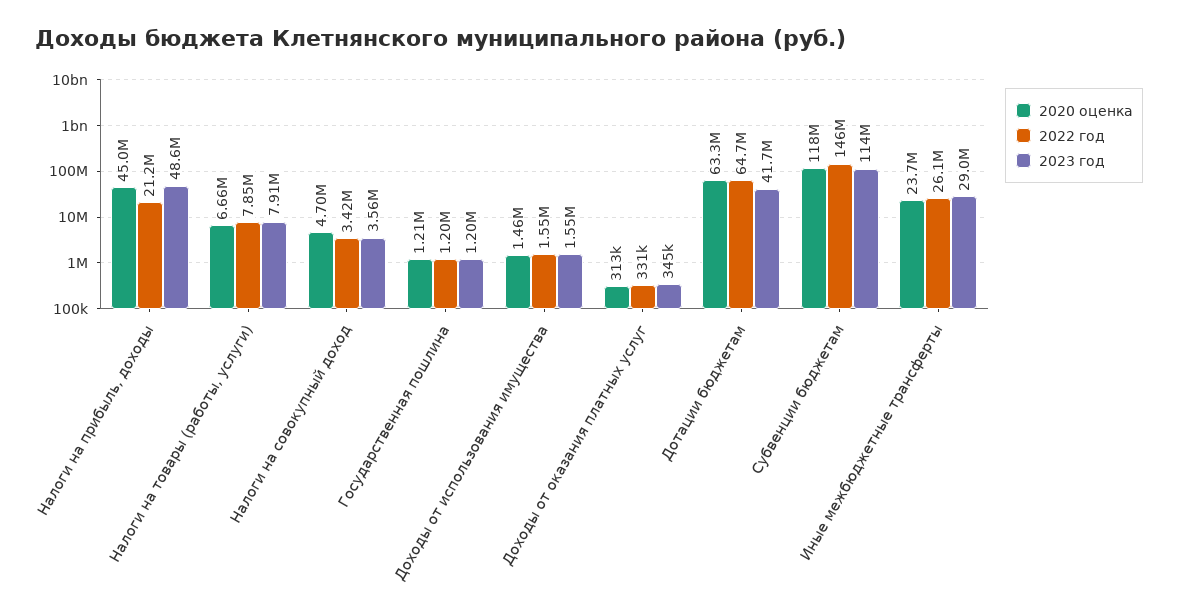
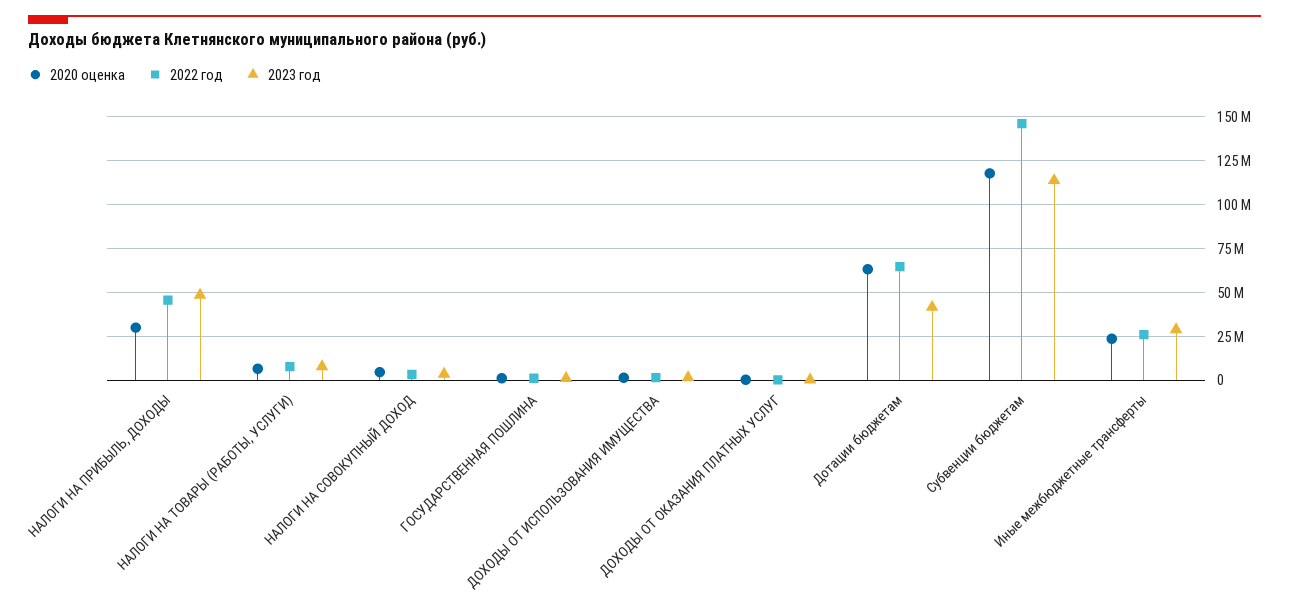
2020 оценка, Налоги на прибыль, доходы: 45000000 -> 30000000
2022 год, Налоги на прибыль, доходы: 21200000 -> 45000000

